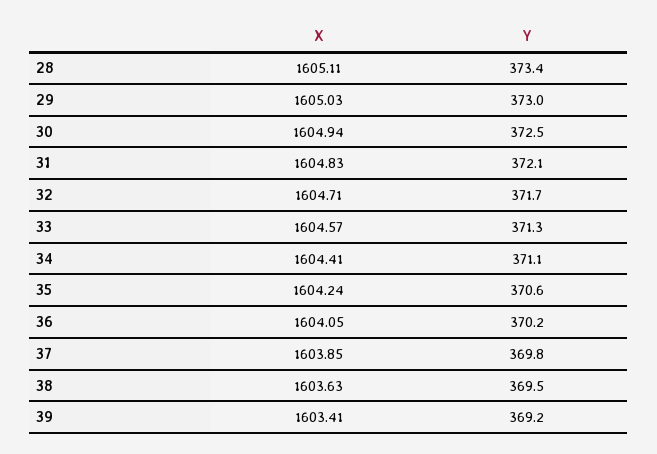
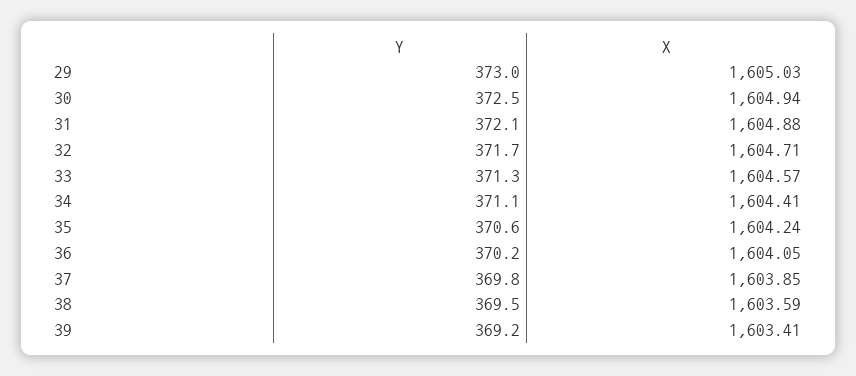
X, 28: 1605.11 -> none
Y, 28: 373.4 -> none
X, 31: 1604.83 -> 1604.88
X, 38: 1603.63 -> 1603.59

